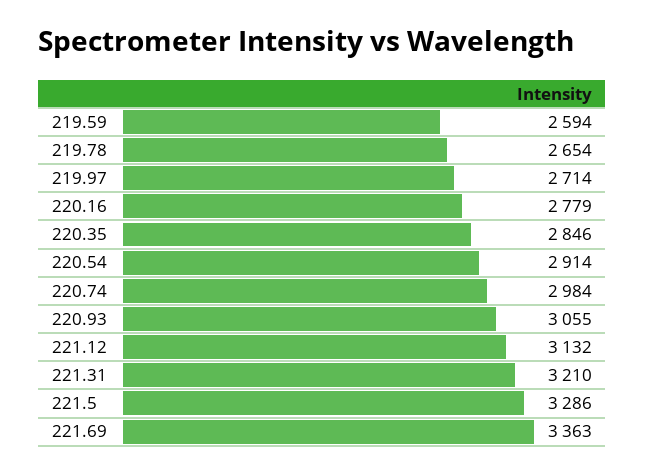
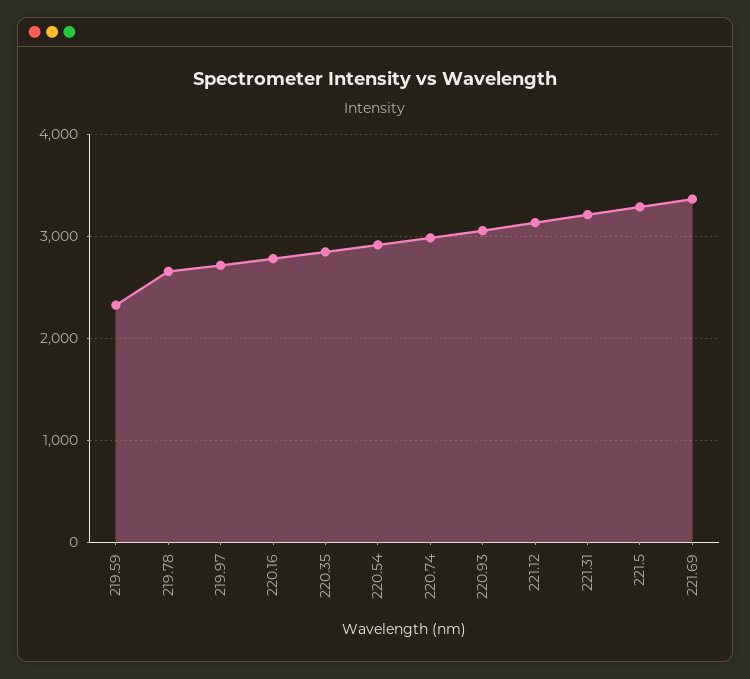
219.59: 2594 -> 2300

